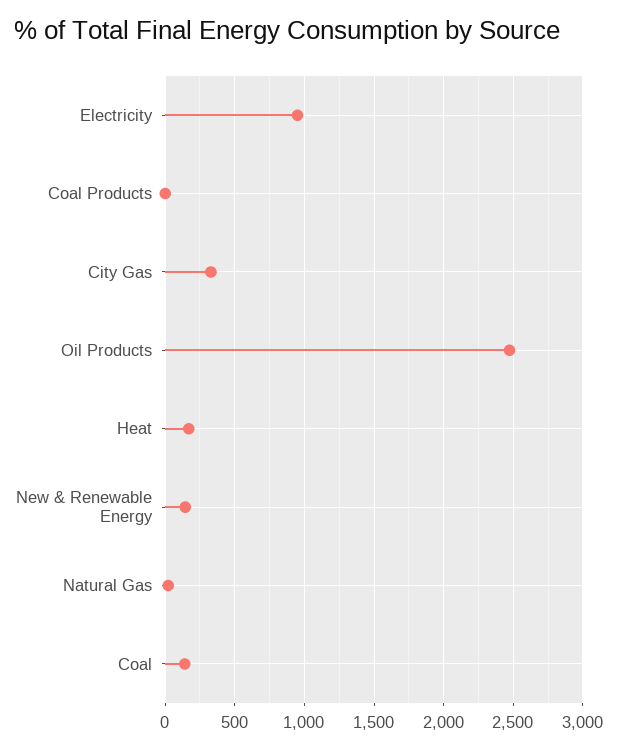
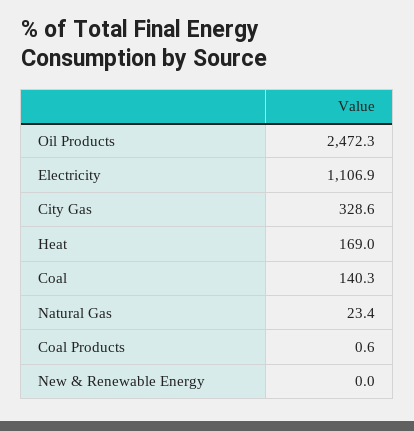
Electricity: 950 -> 1106.9
New & Renewable Energy: 150 -> 0

